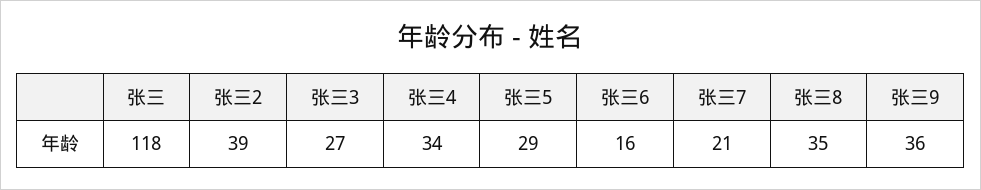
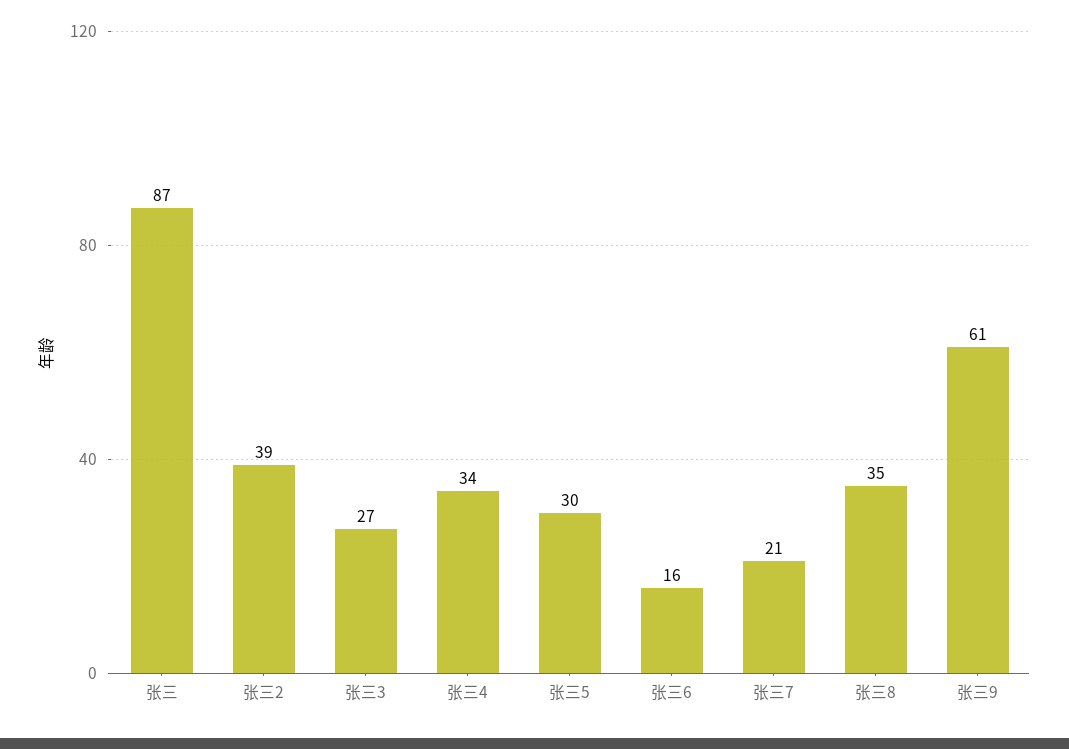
张三: 118 -> 87
张三5: 29 -> 30
张三9: 36 -> 61

